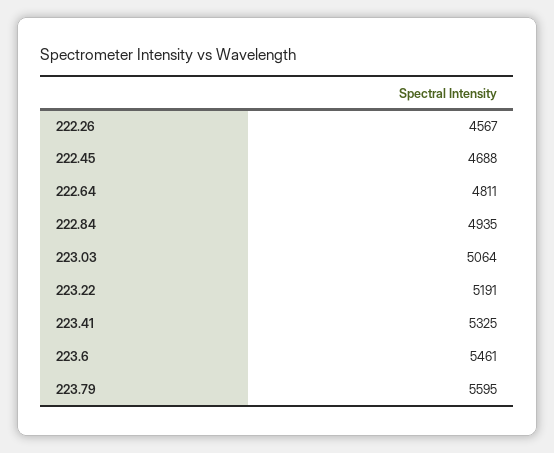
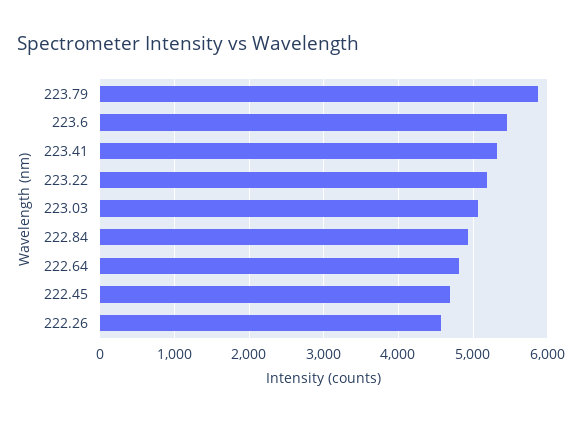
223.79: 5595 -> 5900

